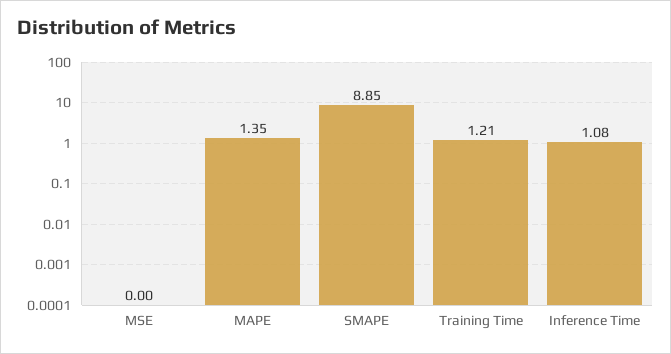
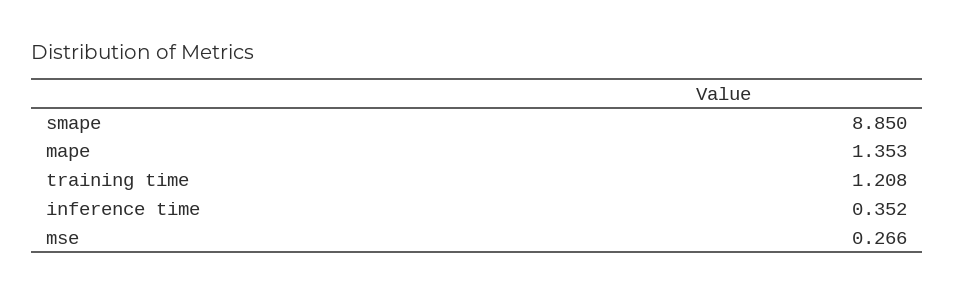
MSE: 0 -> 0.266
Inference Time: 1.08 -> 0.352

